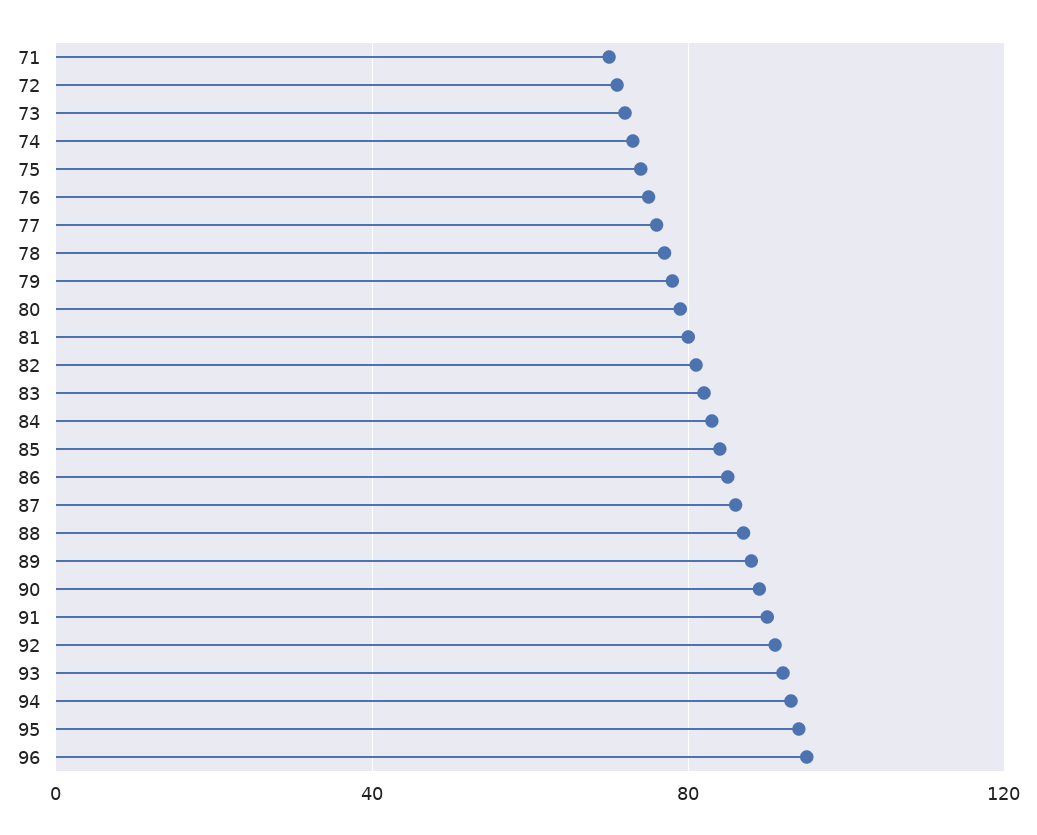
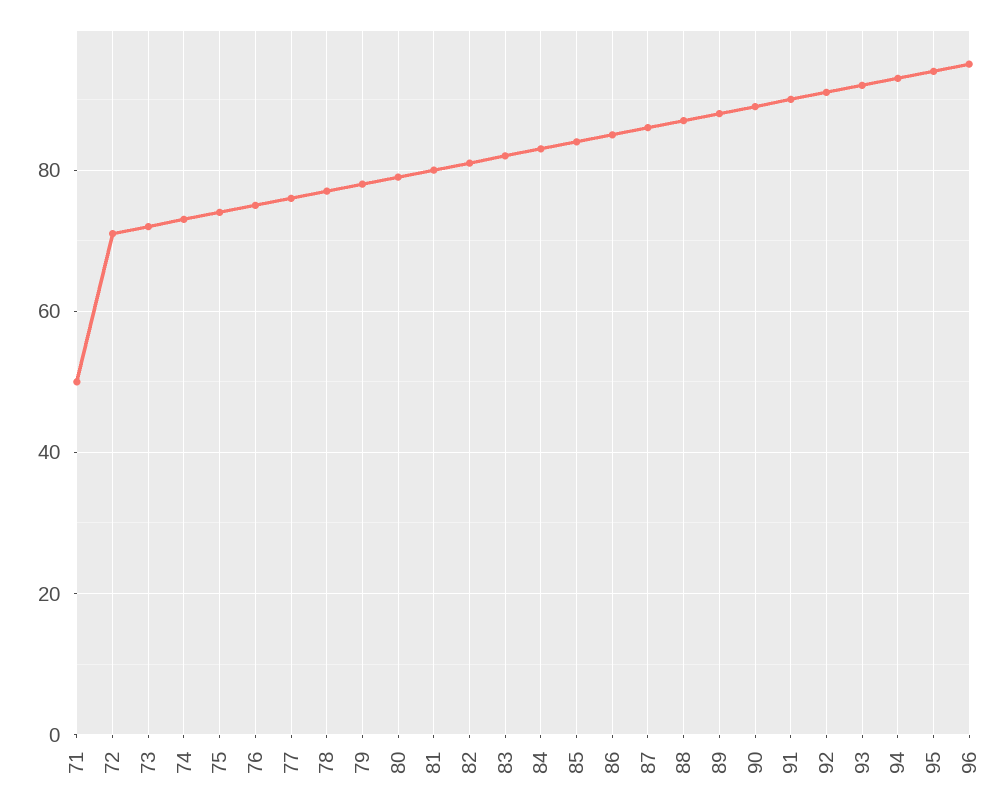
71: 70 -> 50

